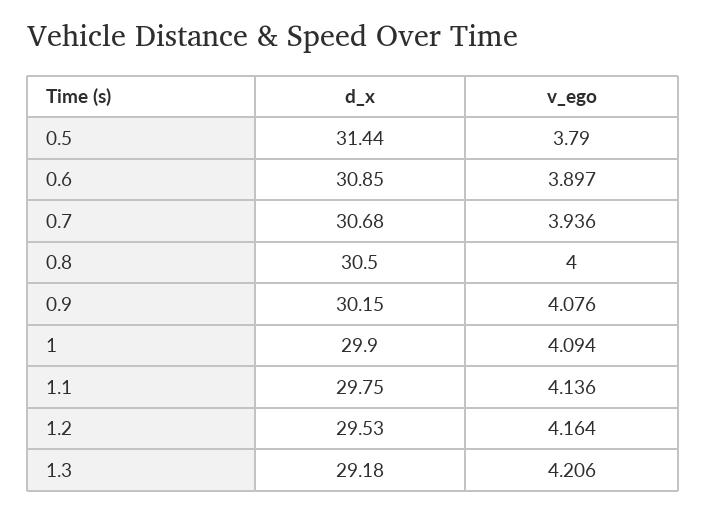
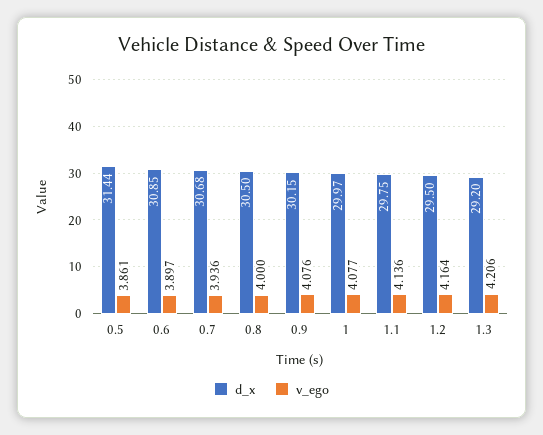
v_ego, 0.5: 3.79 -> 3.861
d_x, 1: 29.9 -> 29.97
v_ego, 1: 4.094 -> 4.077
d_x, 1.2: 29.53 -> 29.5
d_x, 1.3: 29.18 -> 29.2

